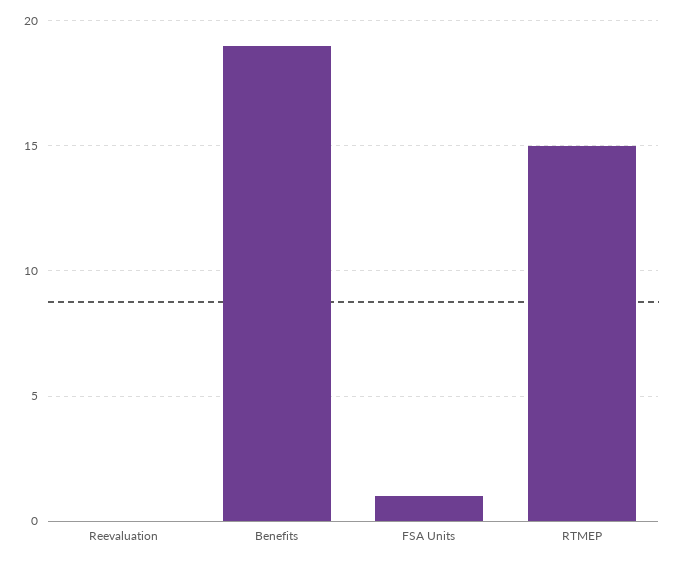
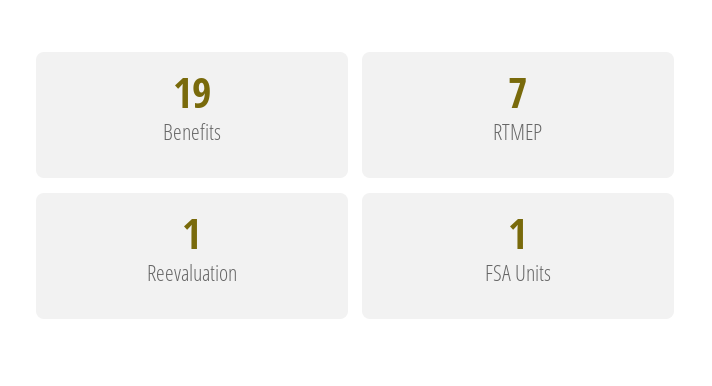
Reevaluation: 0 -> 1
RTMEP: 15 -> 7

